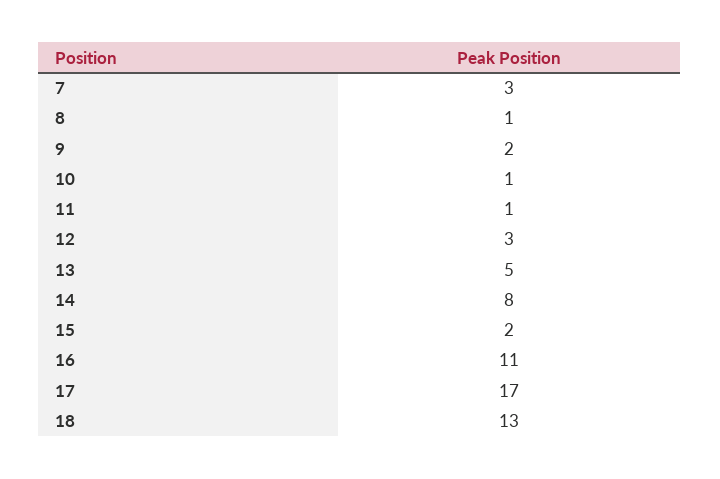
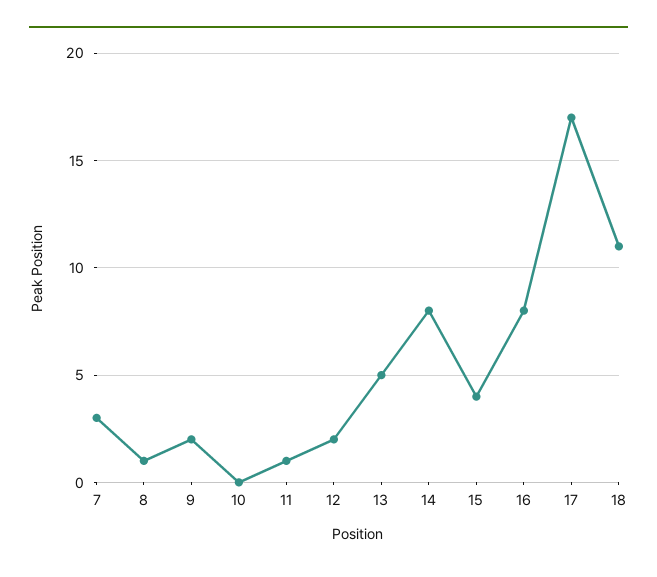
10: 1 -> 0
12: 3 -> 2
15: 2 -> 4
16: 11 -> 8
18: 13 -> 11

